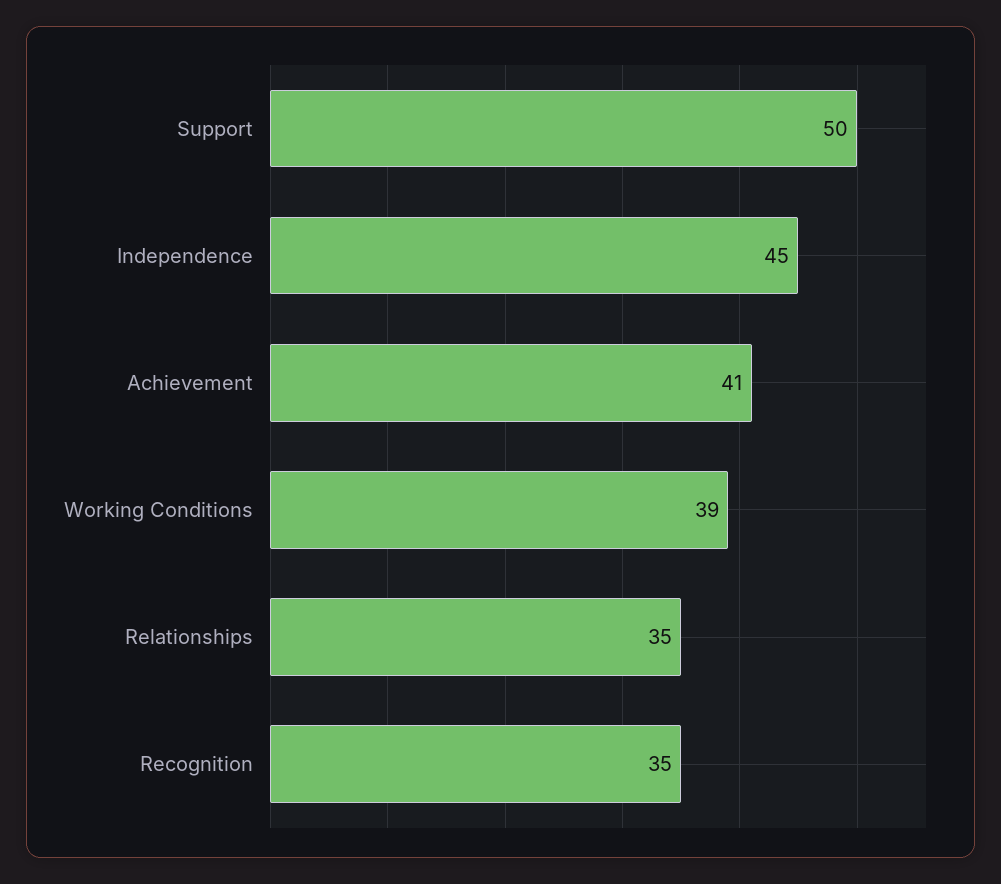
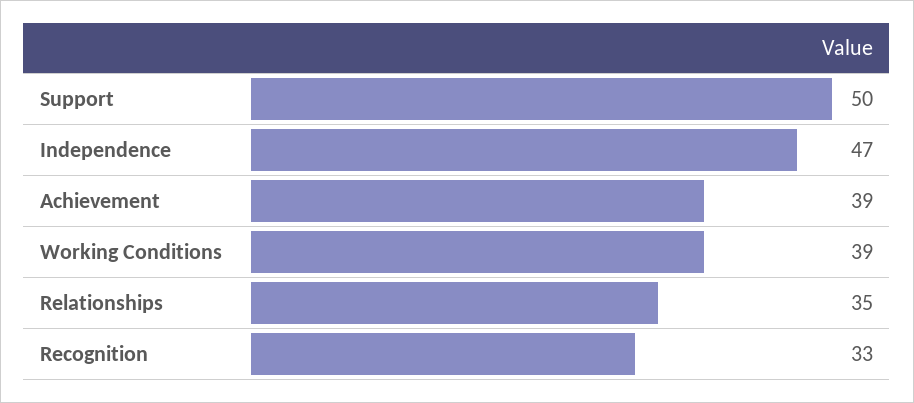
Independence: 45 -> 47
Achievement: 41 -> 39
Recognition: 35 -> 33

